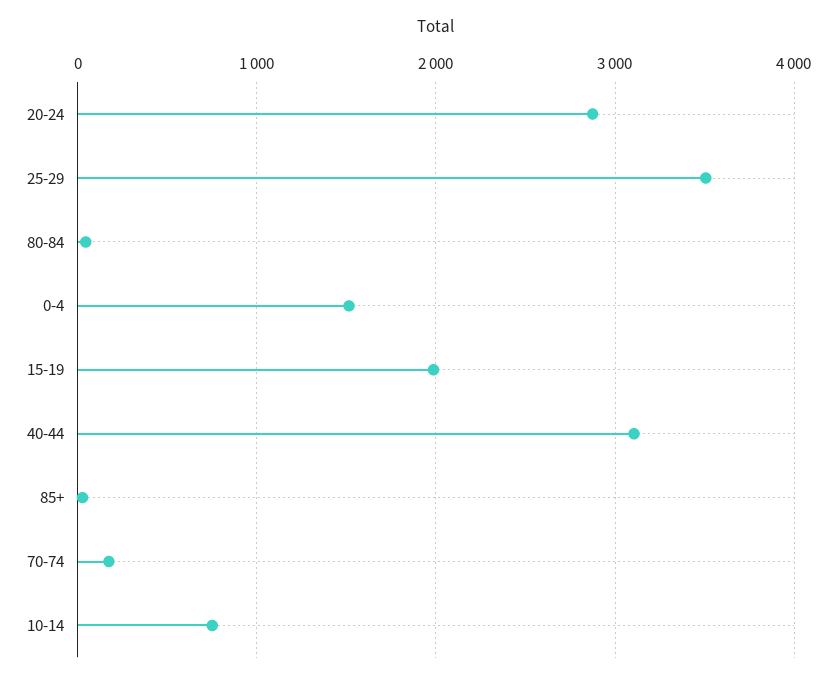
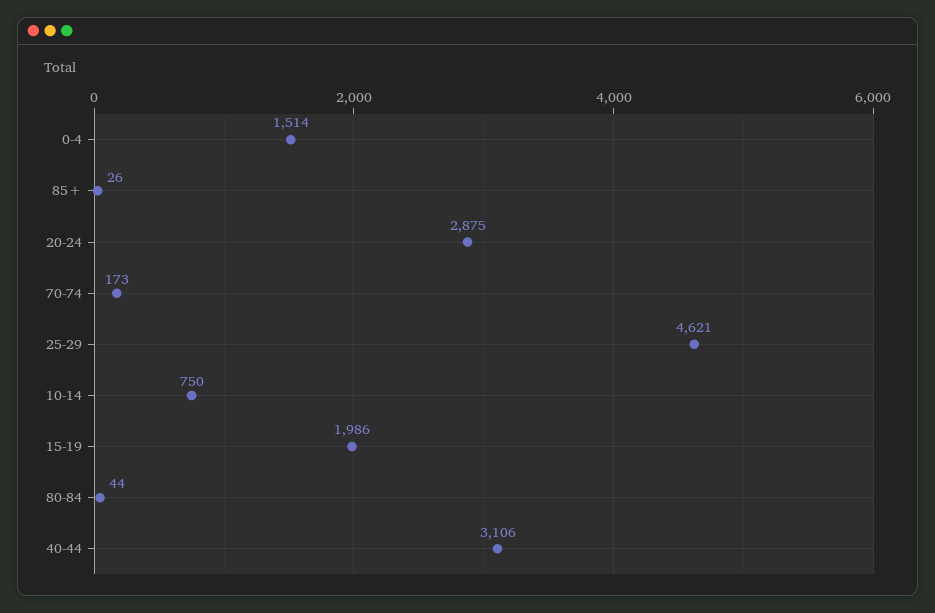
25-29: 3500 -> 4621

